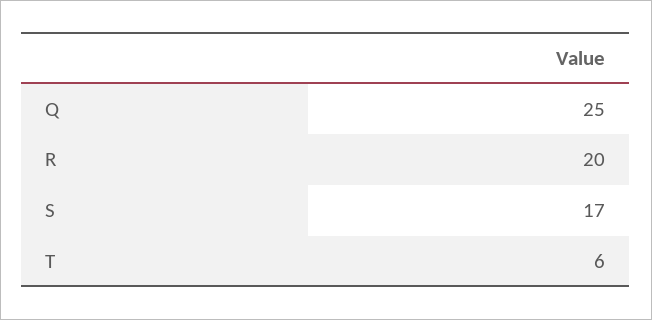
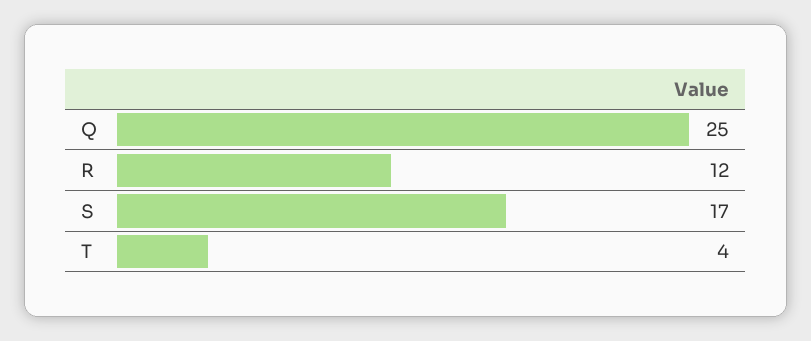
R: 20 -> 12
T: 6 -> 4

